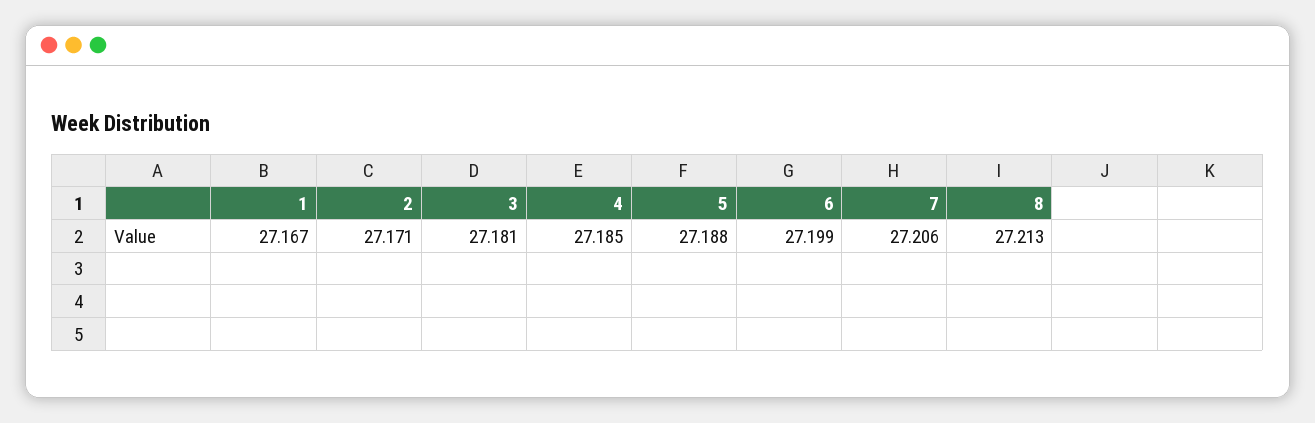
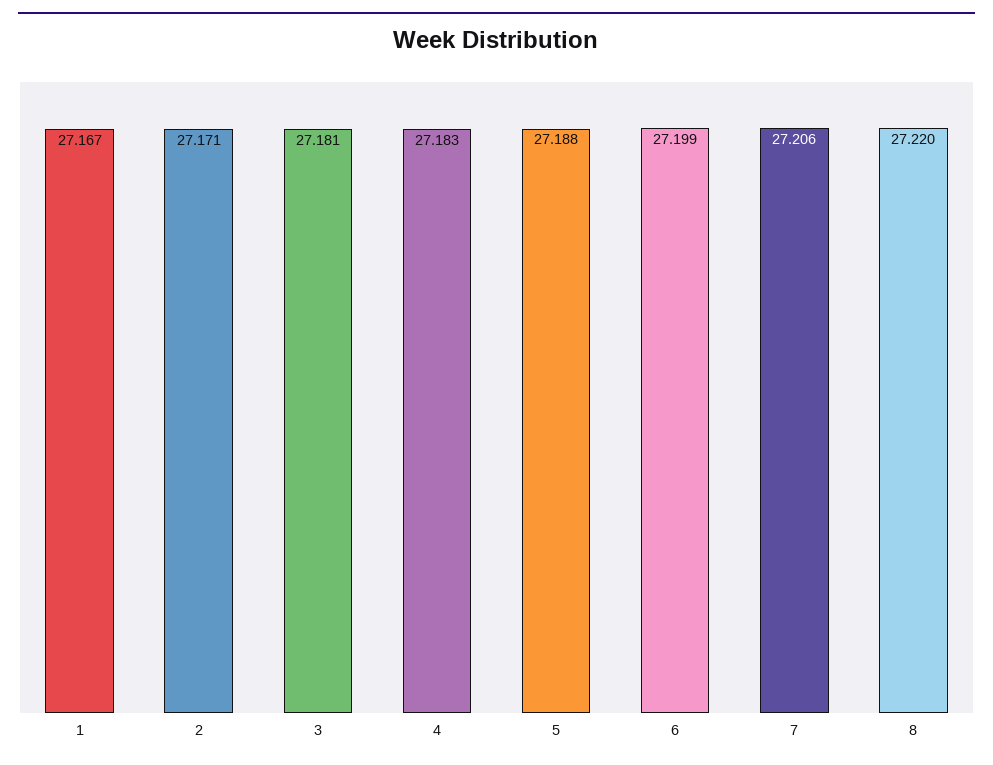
4: 27.185 -> 27.183
8: 27.213 -> 27.22

